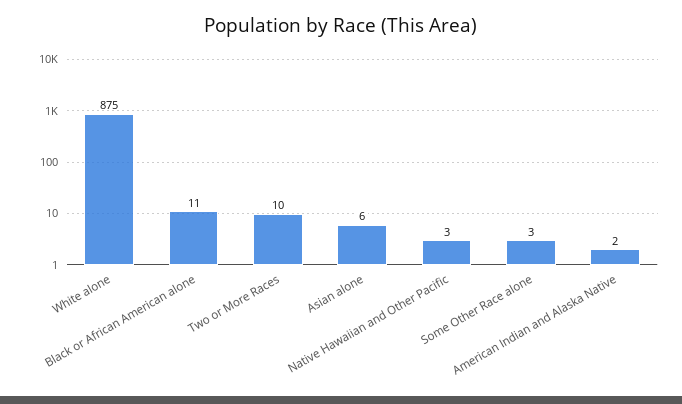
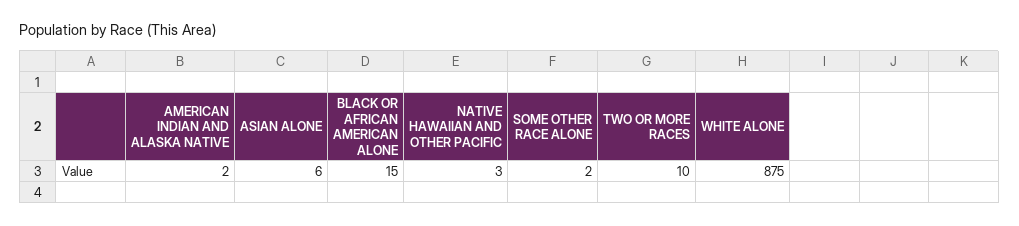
Black or African American alone: 11 -> 15
Some Other Race alone: 3 -> 2

